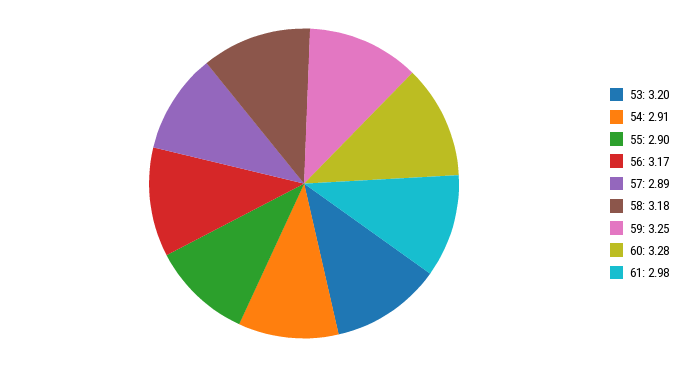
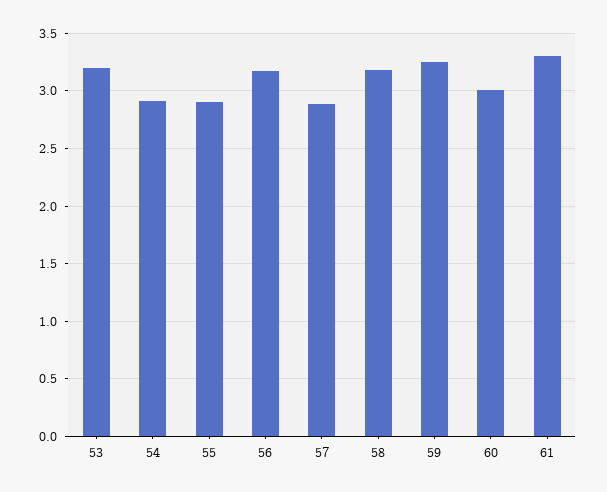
60: 3.28 -> 3
61: 2.98 -> 3.3

